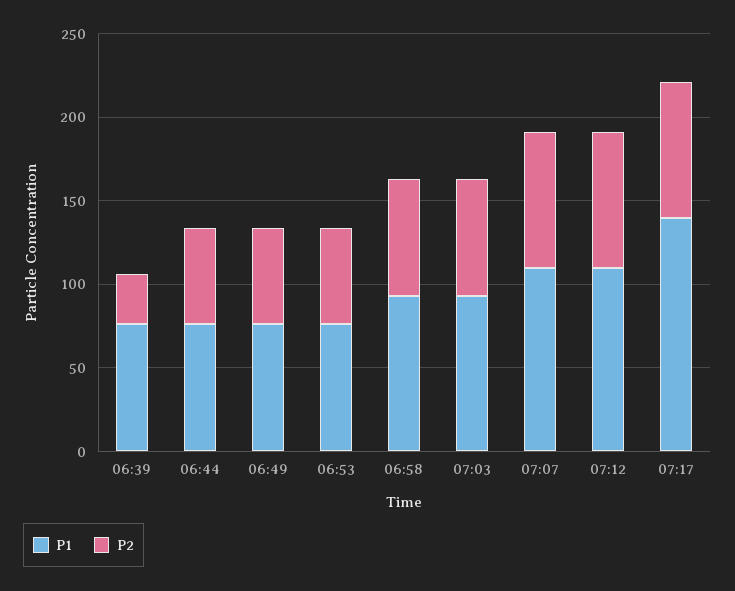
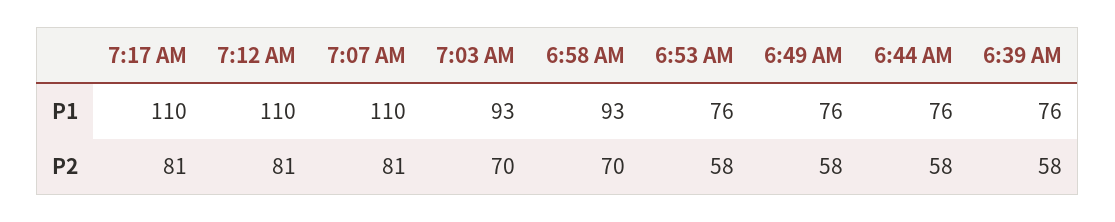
P2, 06:39: 30 -> 58
P1, 07:17: 140 -> 110

